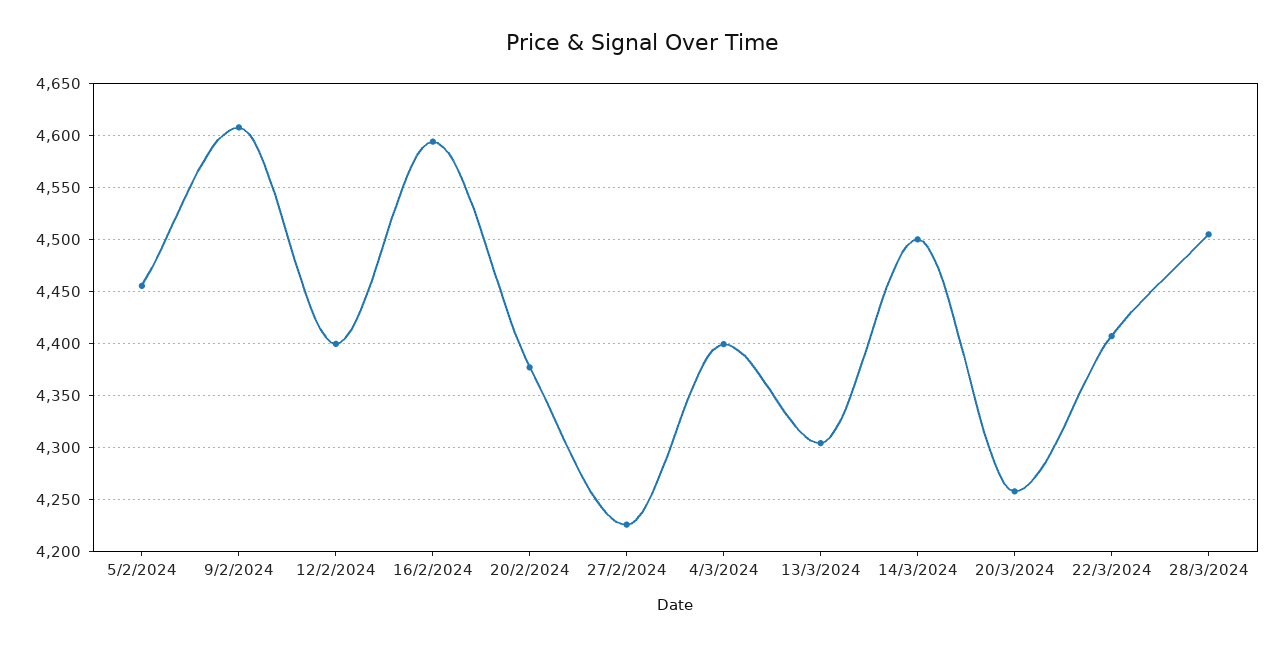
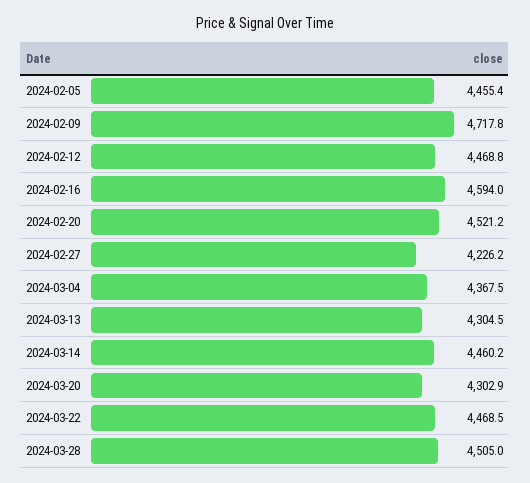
9/2/2024: 4610 -> 4717.8
12/2/2024: 4400 -> 4468.8
20/2/2024: 4380 -> 4521.2
4/3/2024: 4400 -> 4367.5
14/3/2024: 4500 -> 4460.2
20/3/2024: 4260 -> 4302.9
22/3/2024: 4410 -> 4468.5

